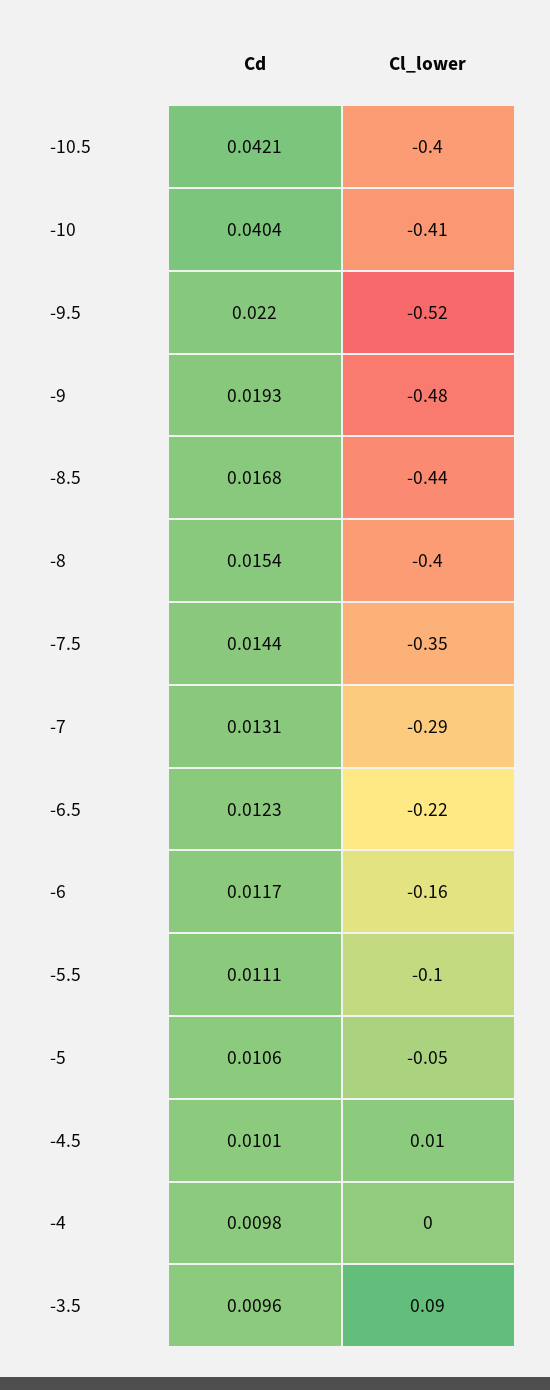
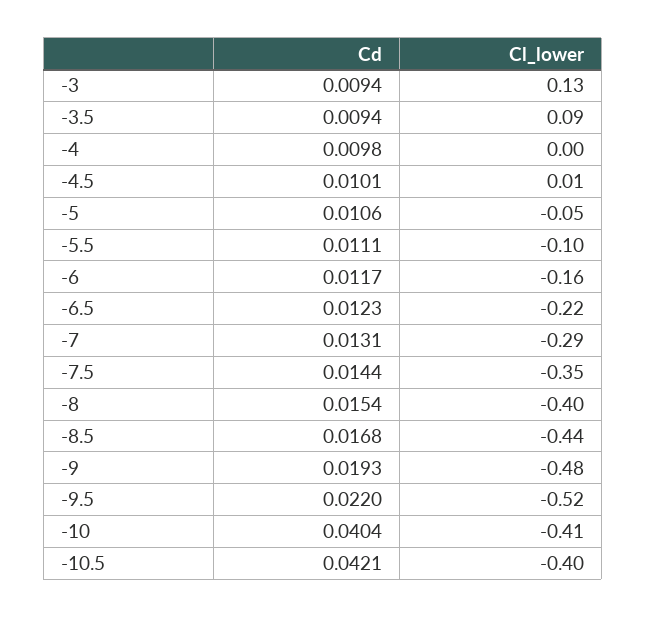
Cd, -3.5: 0.0096 -> 0.0094
Cd, -3: none -> 0.0094
Cl_lower, -3: none -> 0.13

